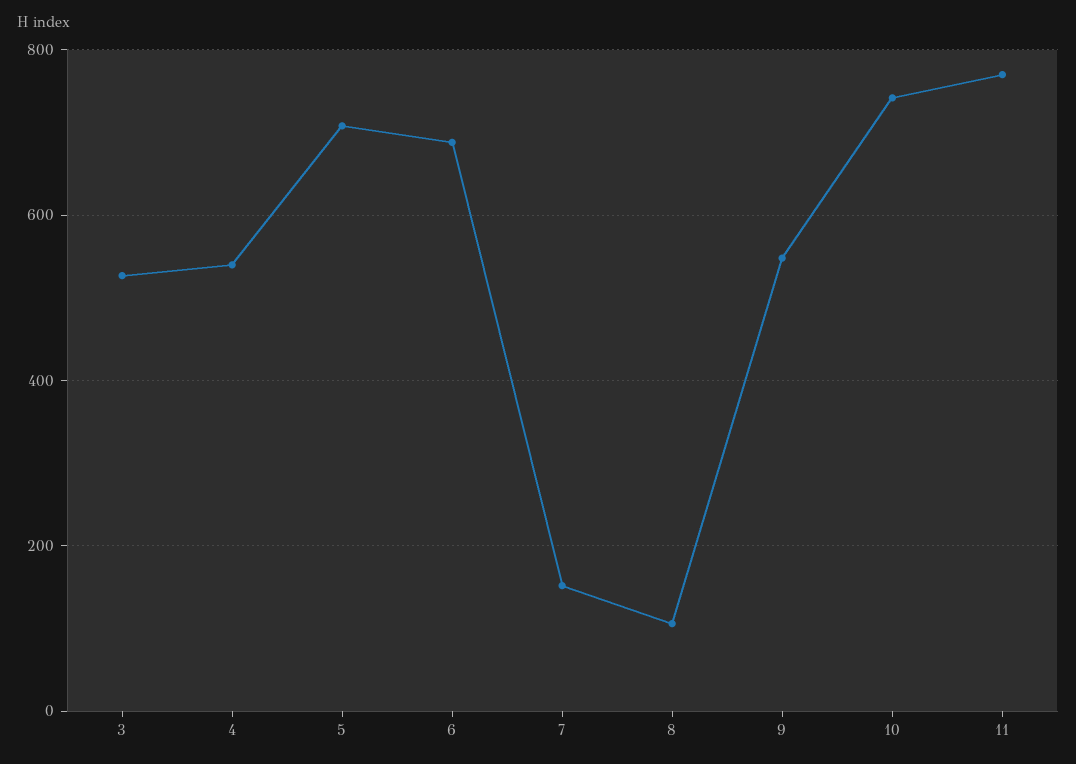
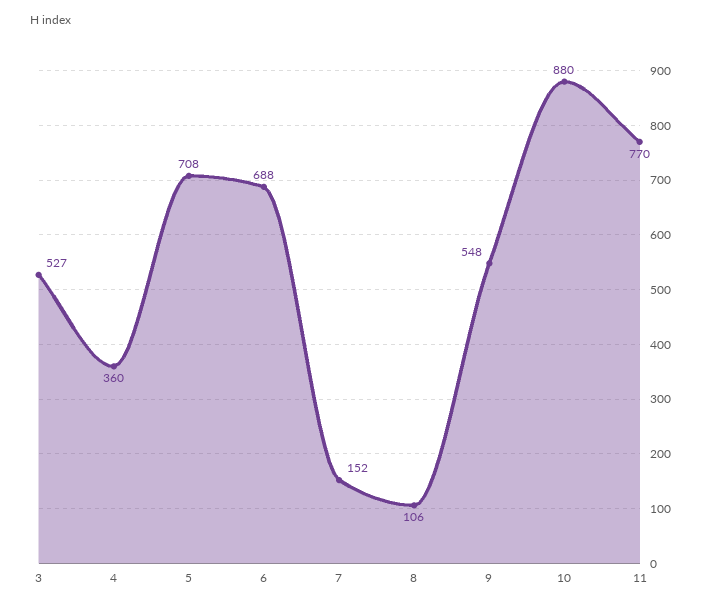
4: 540 -> 360
10: 740 -> 880

